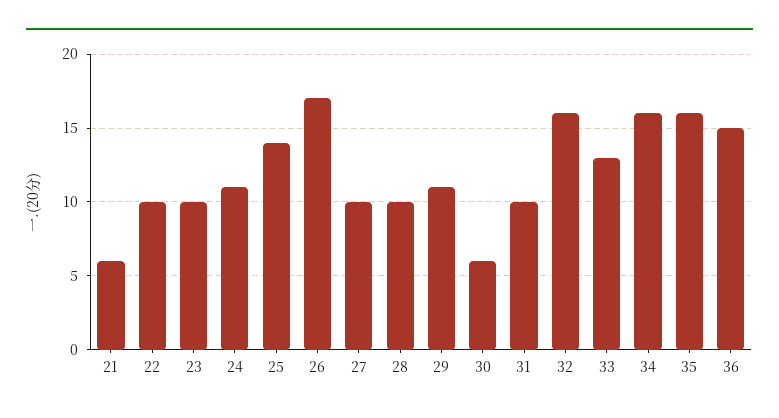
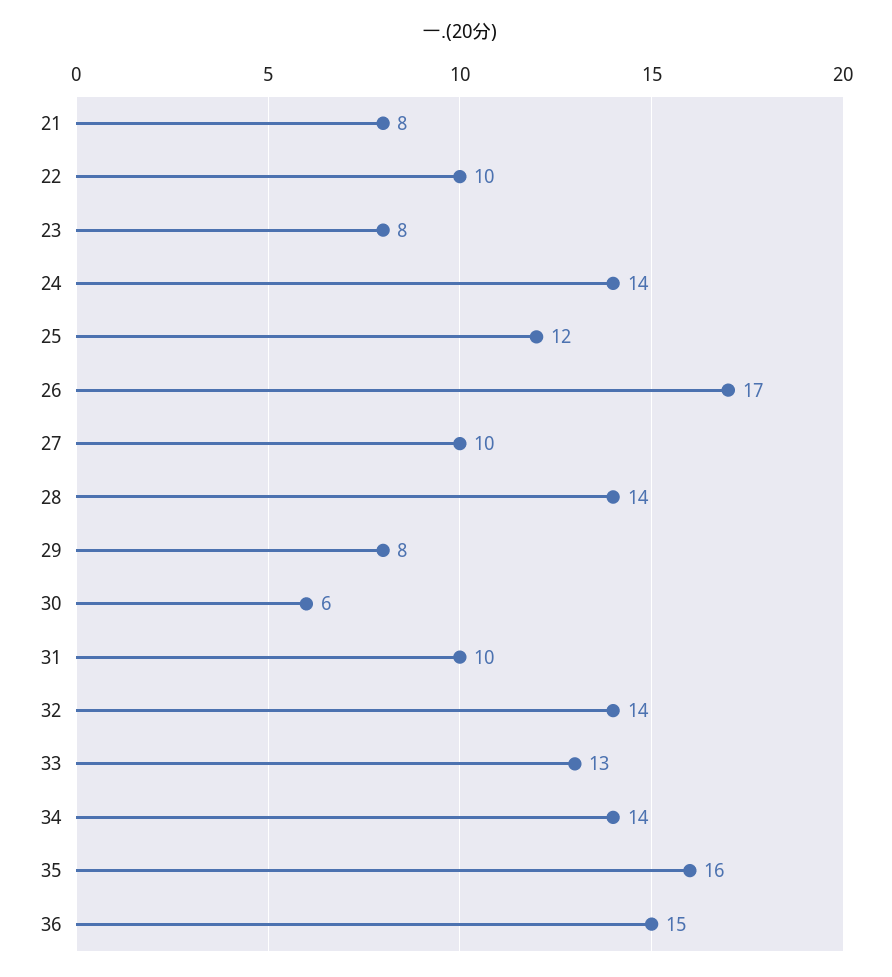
21: 6 -> 8
23: 10 -> 8
24: 11 -> 14
25: 14 -> 12
28: 10 -> 14
29: 11 -> 8
32: 16 -> 14
34: 16 -> 14

